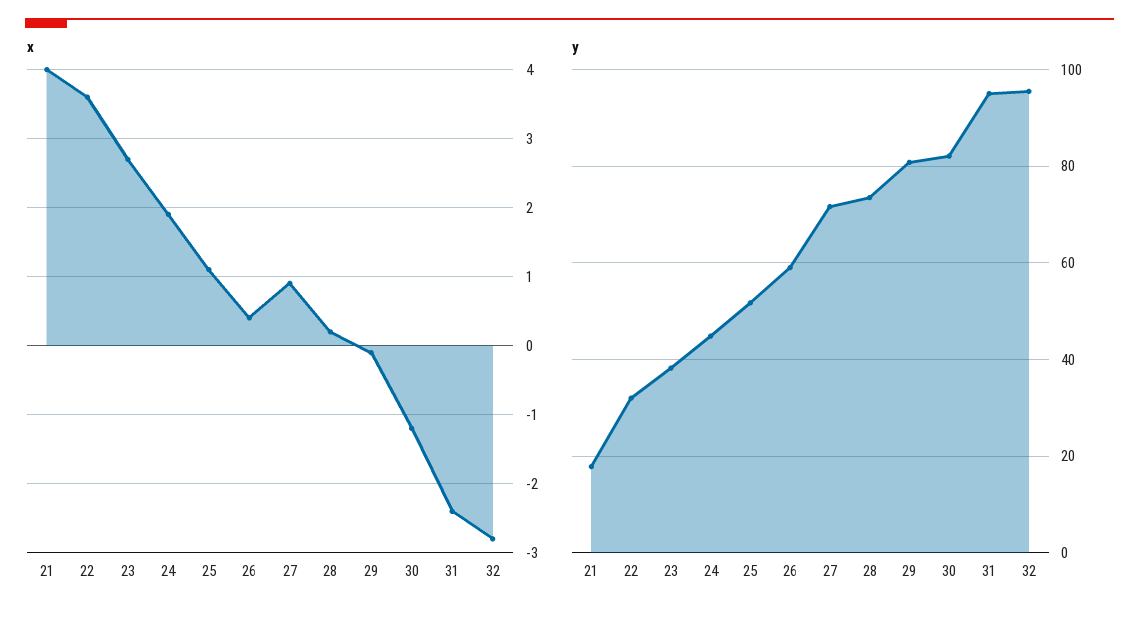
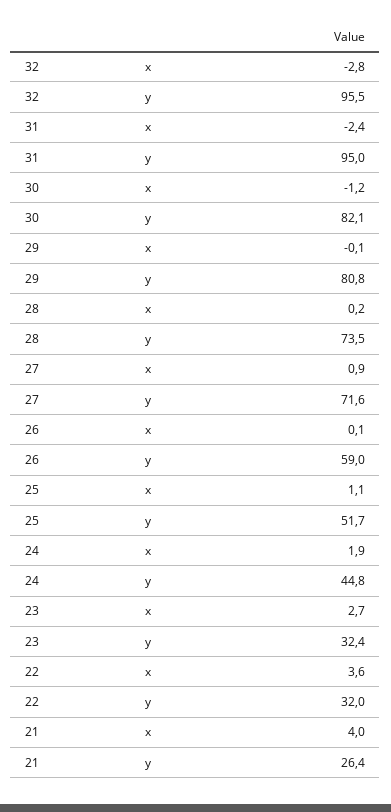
x, 26: 0.4 -> 0.1
y, 21: 18 -> 26.4
y, 23: 38 -> 32.4

